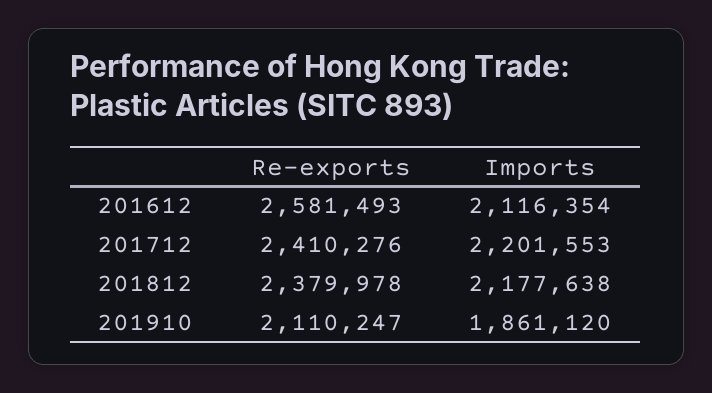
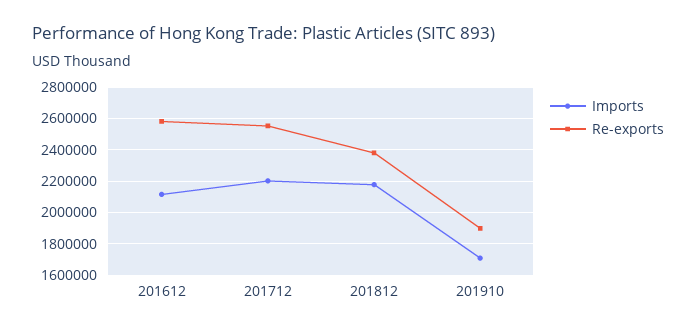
Re-exports, 201712: 2410276 -> 2550000
Re-exports, 201910: 2110247 -> 1900000
Imports, 201910: 1861120 -> 1700000

